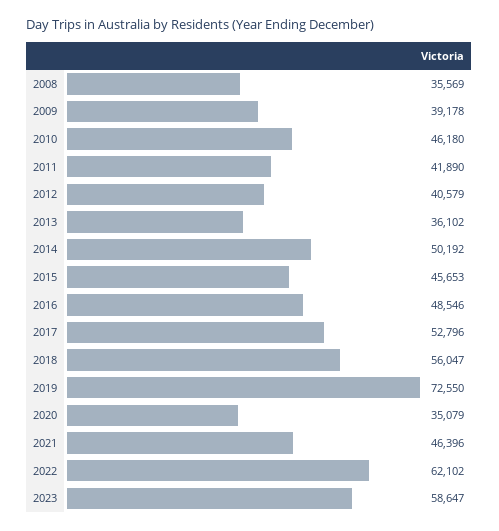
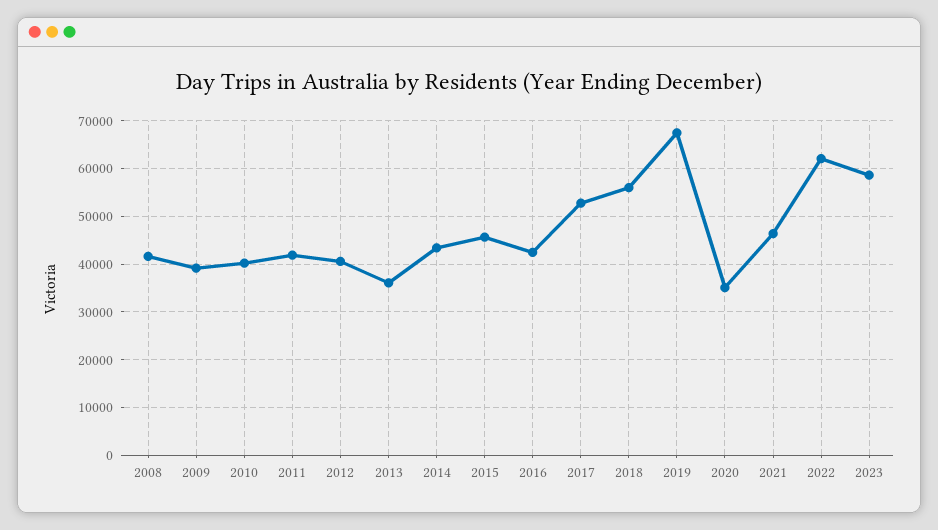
2008: 35569 -> 42000
2010: 46180 -> 40000
2014: 50192 -> 44000
2016: 48546 -> 42000
2019: 72550 -> 68000

